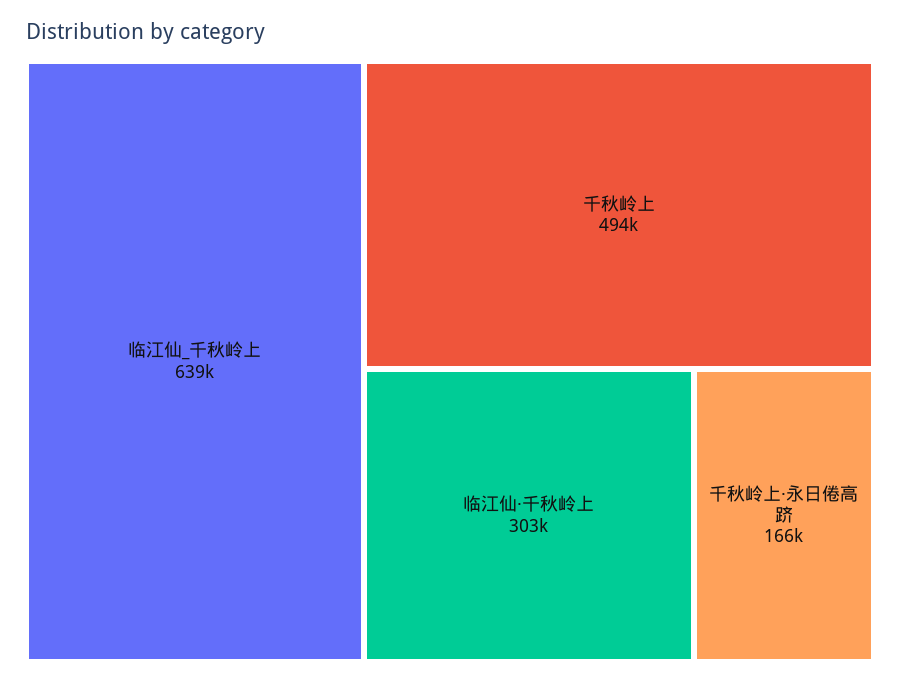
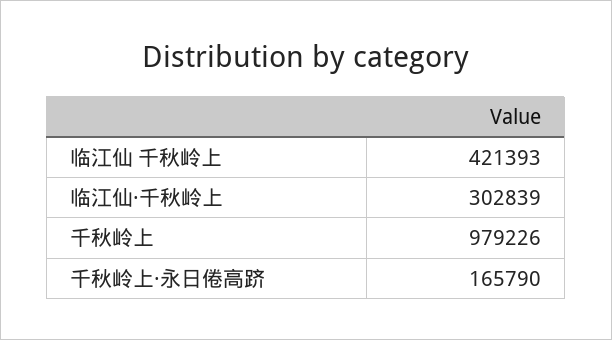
临江仙_千秋岭上: 639000 -> 421393
千秋岭上: 494000 -> 979226

